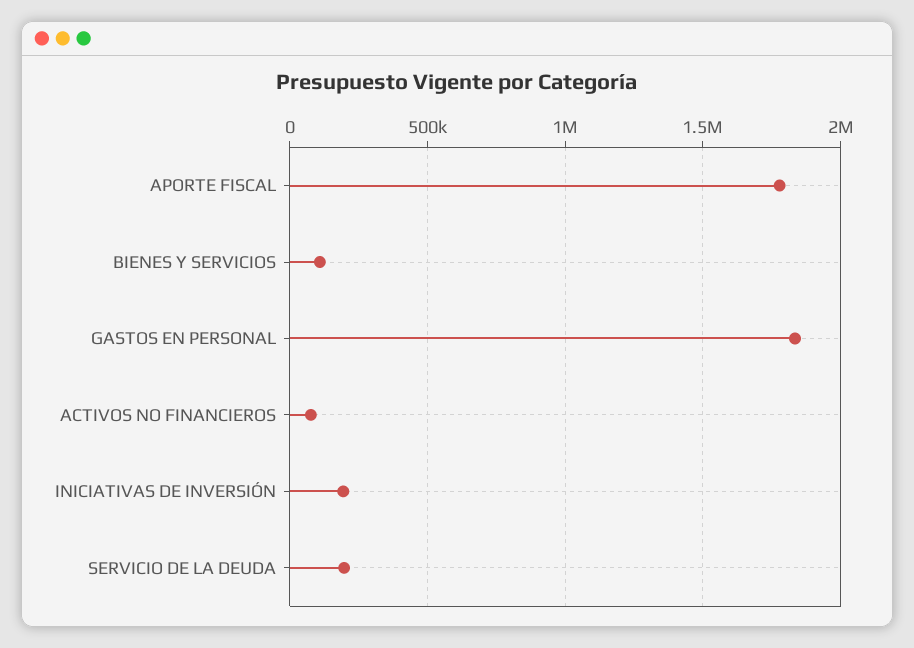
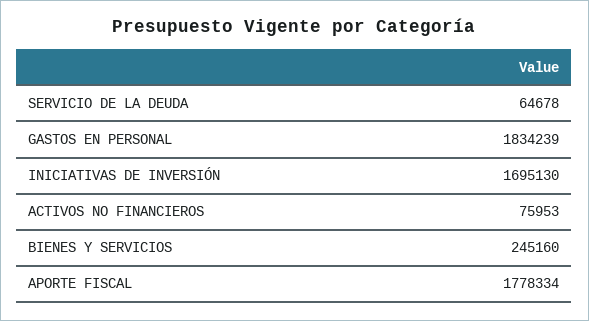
BIENES Y SERVICIOS: 100000 -> 245160
INICIATIVAS DE INVERSIÓN: 200000 -> 1695130
SERVICIO DE LA DEUDA: 200000 -> 64678

